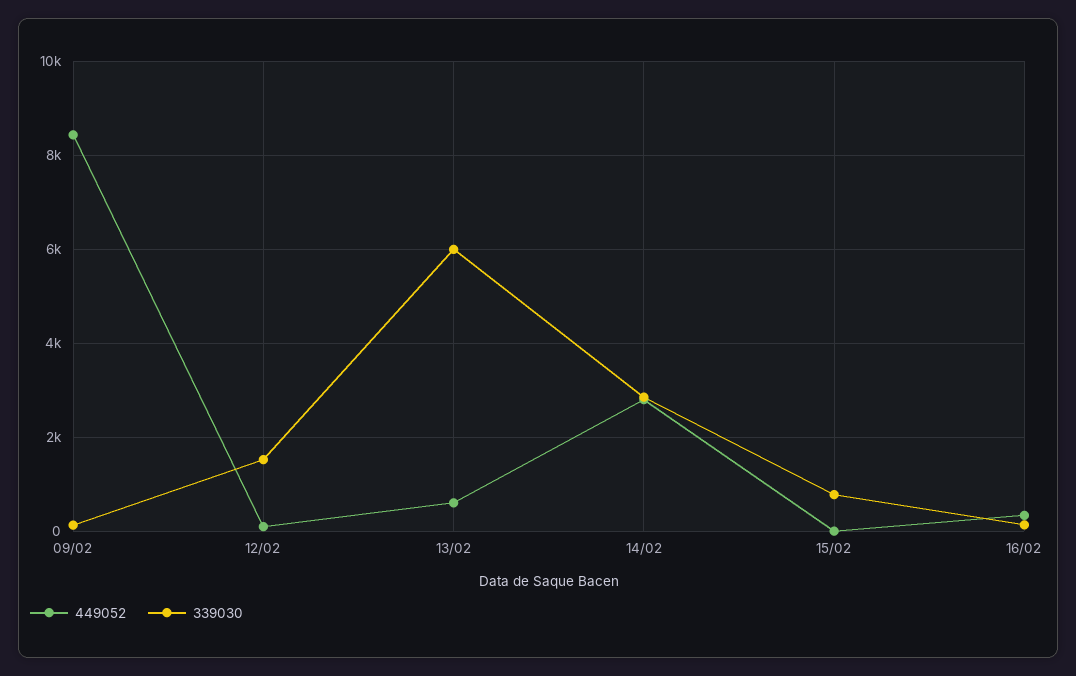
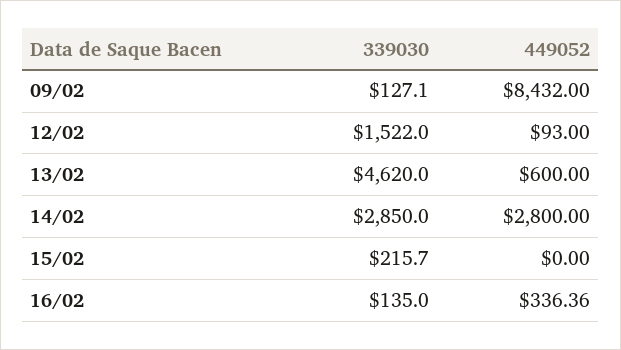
339030, 13/02: 6000 -> 4620
339030, 15/02: 800 -> 215.7

